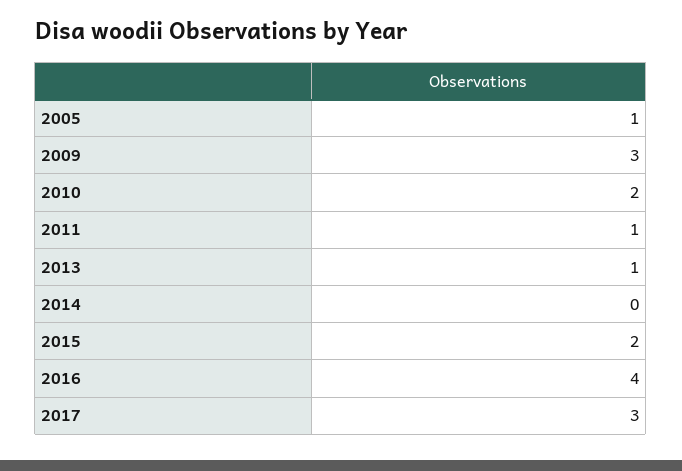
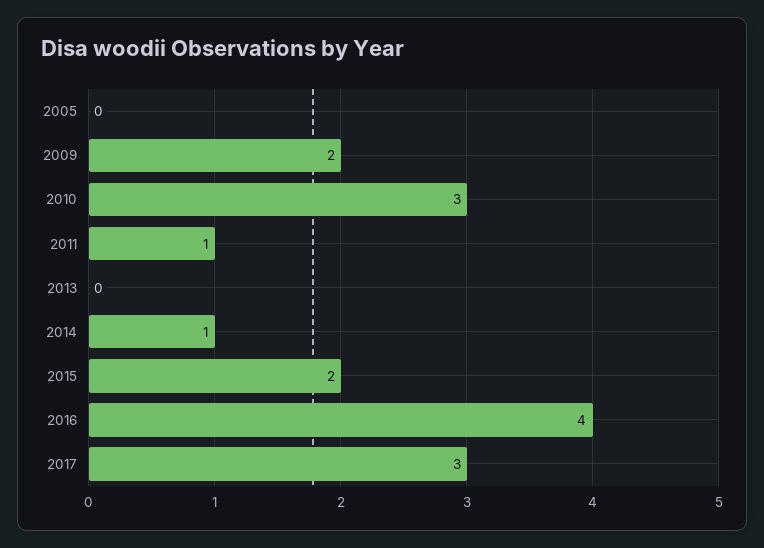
2005: 1 -> 0
2009: 3 -> 2
2010: 2 -> 3
2013: 1 -> 0
2014: 0 -> 1

